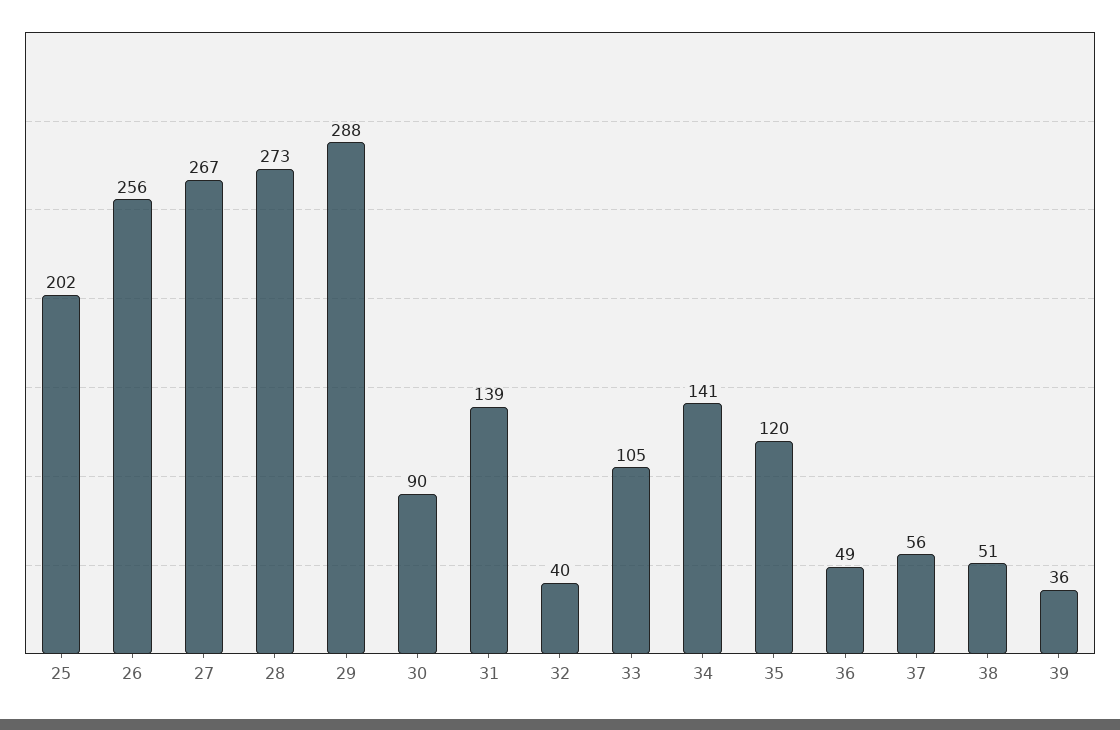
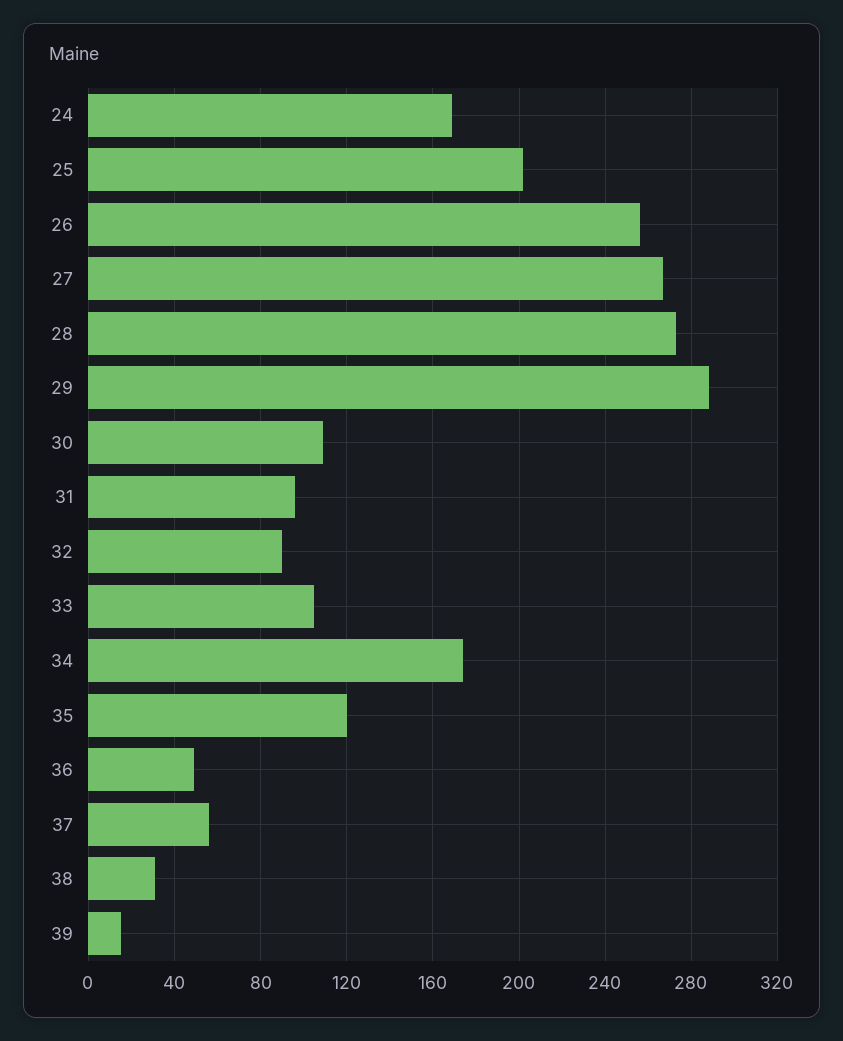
30: 90 -> 110
31: 139 -> 95
32: 40 -> 90
34: 141 -> 175
38: 51 -> 30
39: 36 -> 15
24: none -> 170

